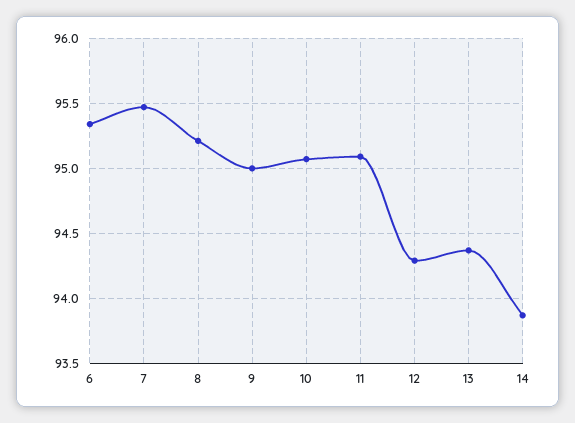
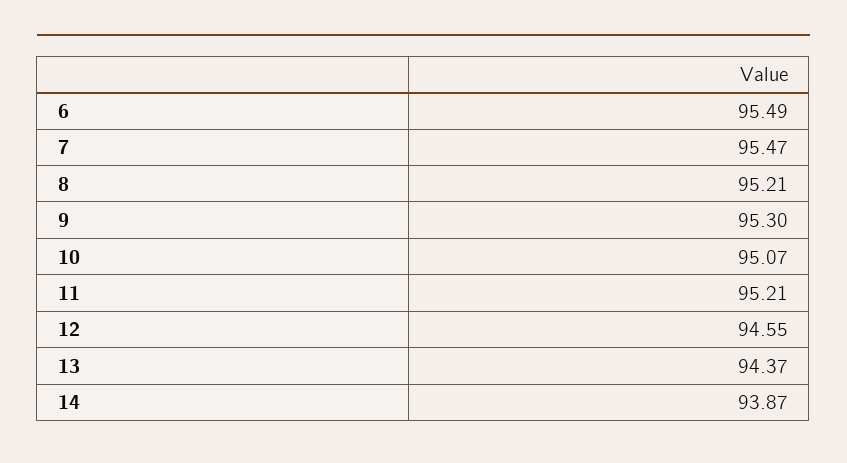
6: 95.35 -> 95.49
9: 95 -> 95.3
11: 95.1 -> 95.21
12: 94.3 -> 94.55

